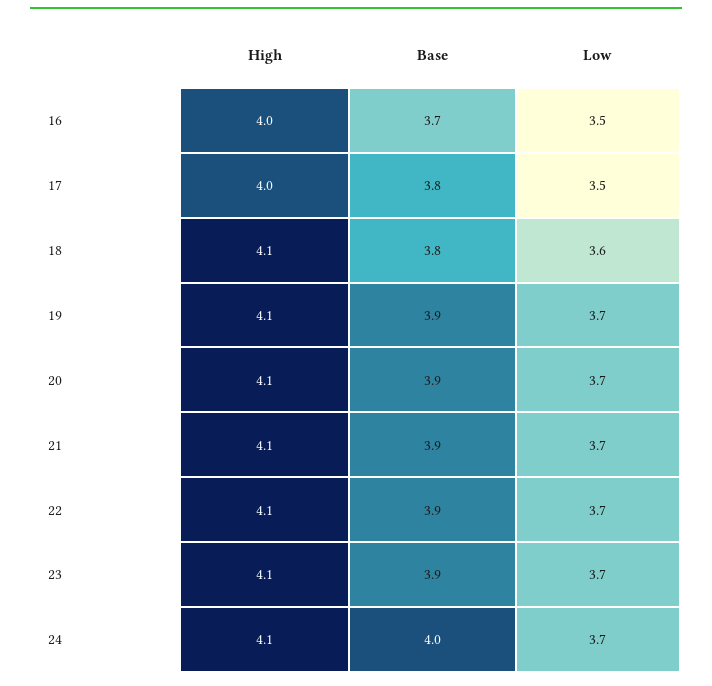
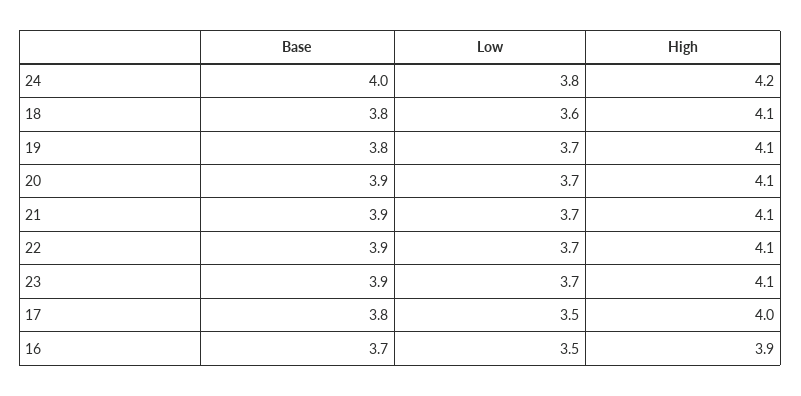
High, 16: 4 -> 3.9
Base, 19: 3.9 -> 3.8
High, 24: 4.1 -> 4.2
Low, 24: 3.7 -> 3.8

